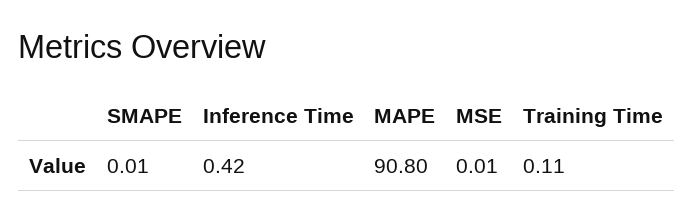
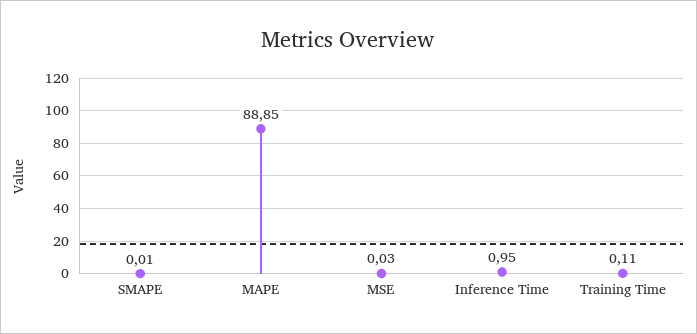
Inference Time: 0.42 -> 0.95
MAPE: 90.8 -> 88.85
MSE: 0.01 -> 0.03

